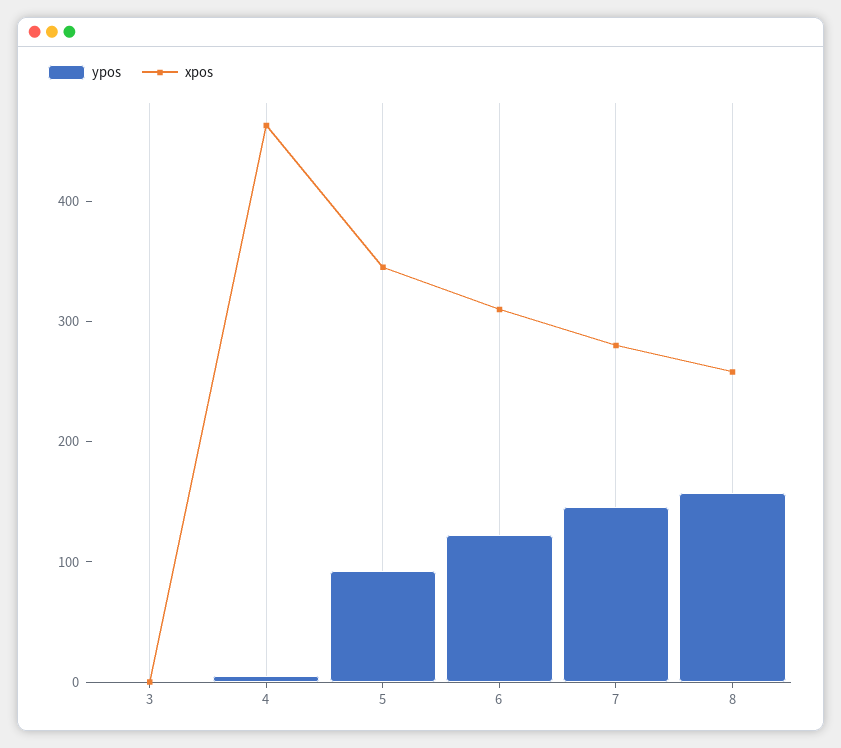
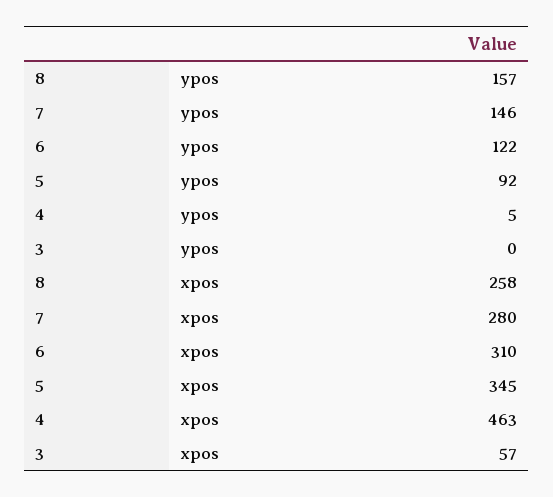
xpos, 3: 0 -> 57

